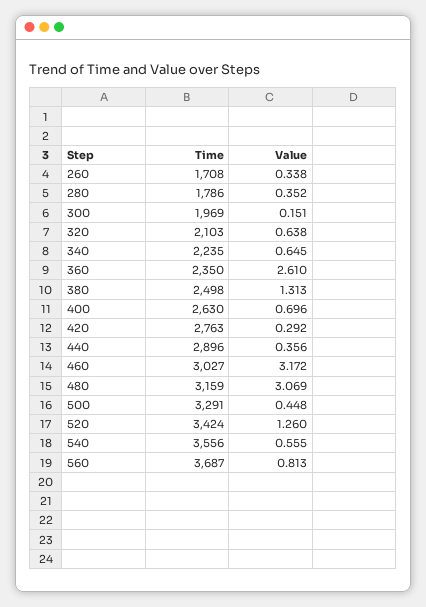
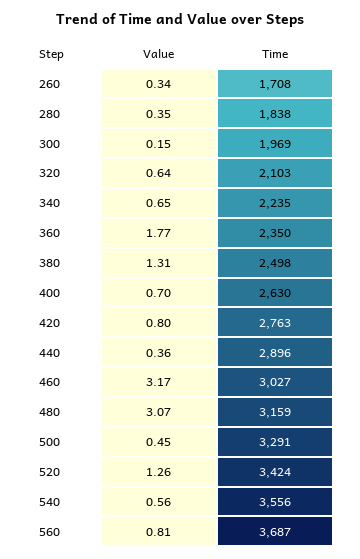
Time, 280: 1786 -> 1838
Value, 360: 2.61 -> 1.77
Value, 420: 0.292 -> 0.8

